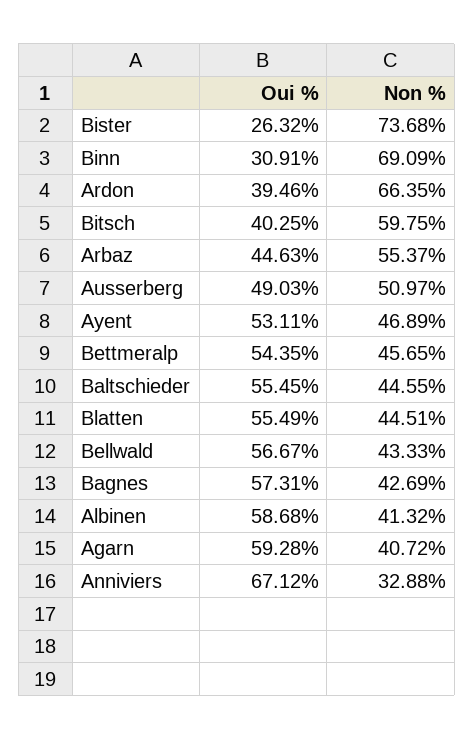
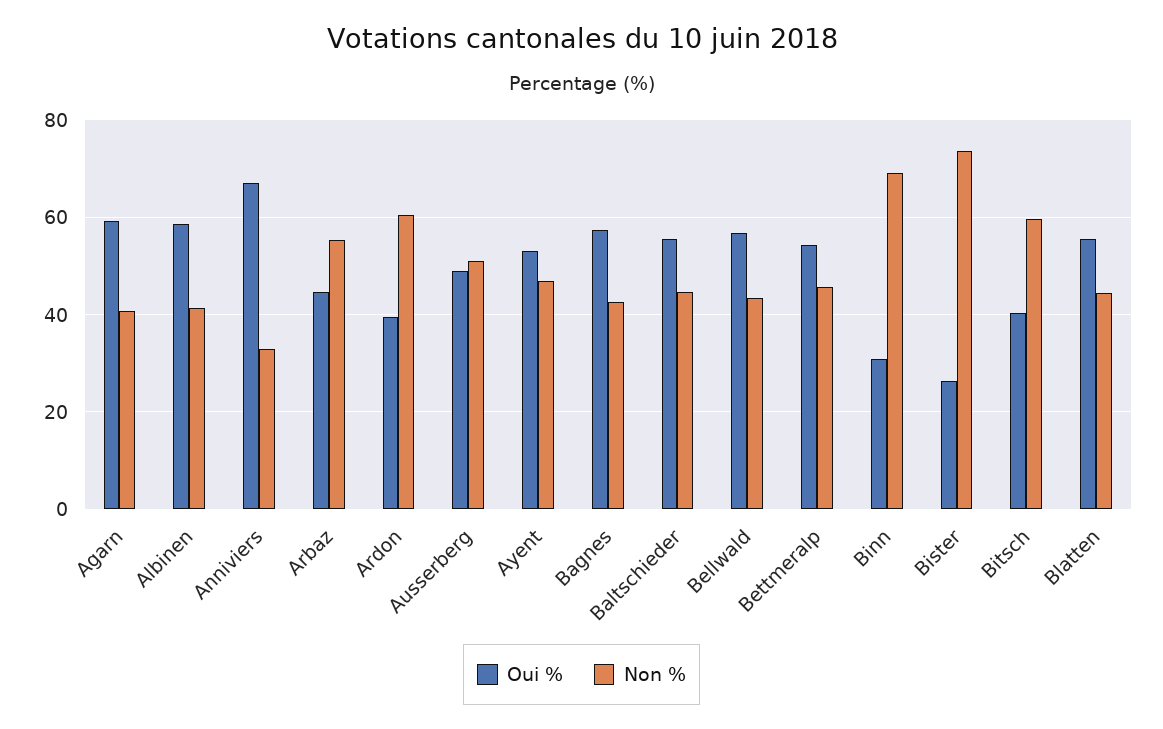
Non %, Ardon: 66.35 -> 60

